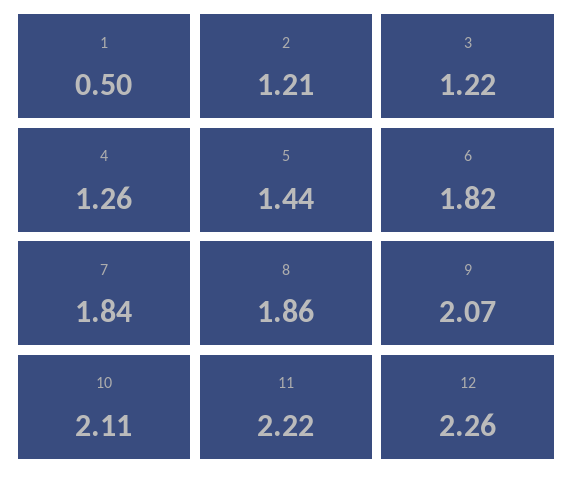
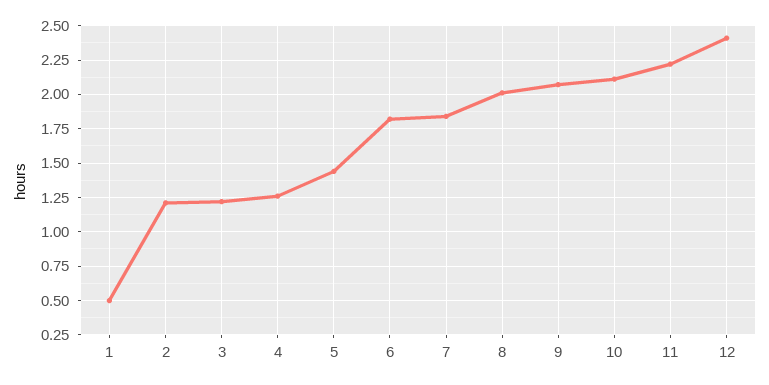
8: 1.86 -> 2
12: 2.26 -> 2.4

